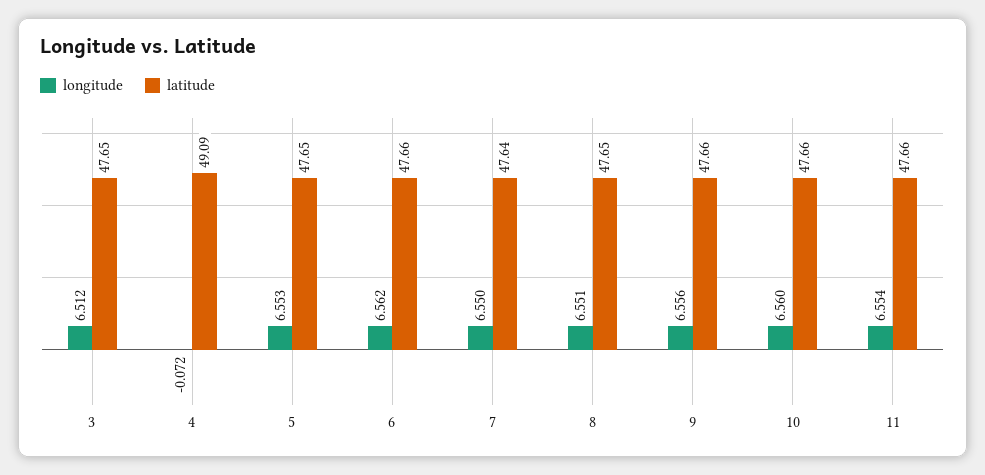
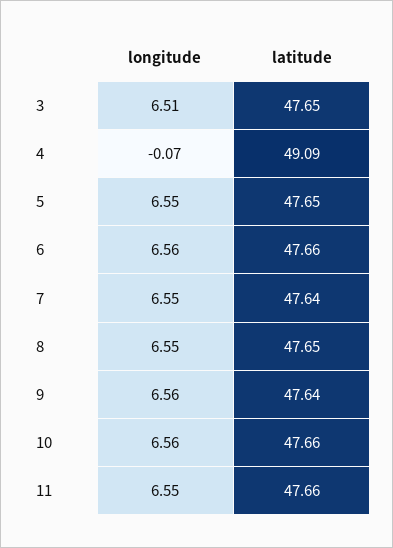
latitude, 9: 47.66 -> 47.64

